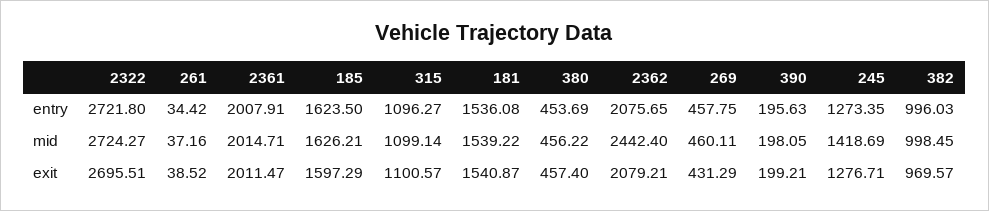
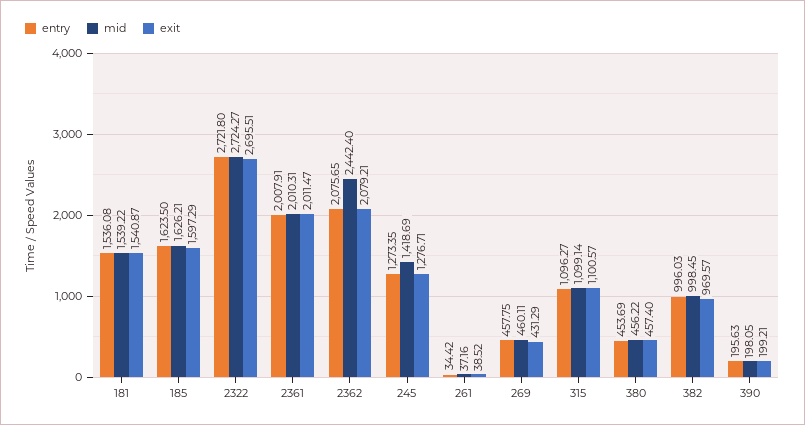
mid, 2361: 2014.71 -> 2010.31

